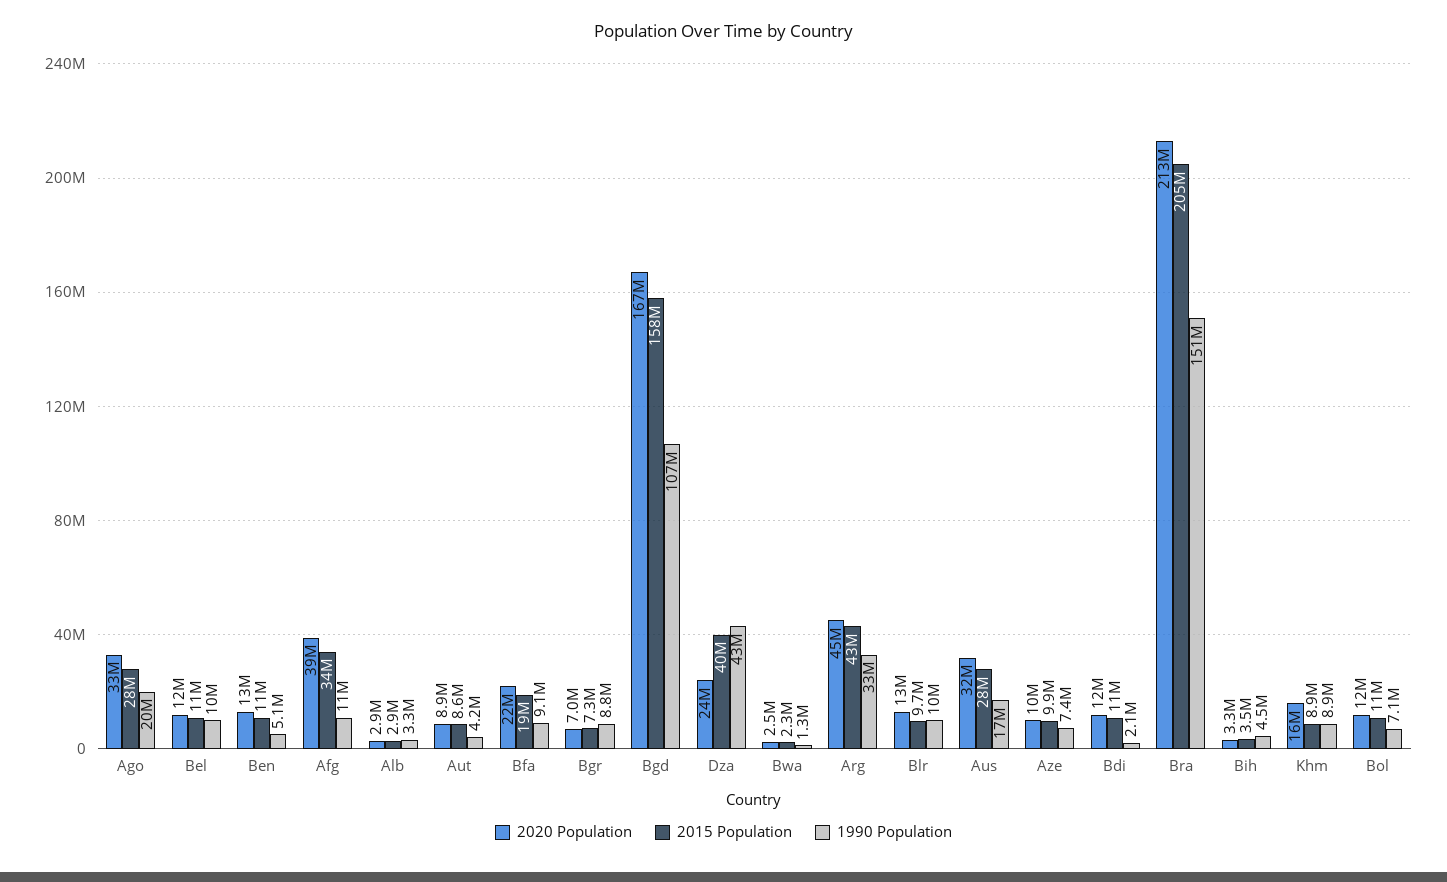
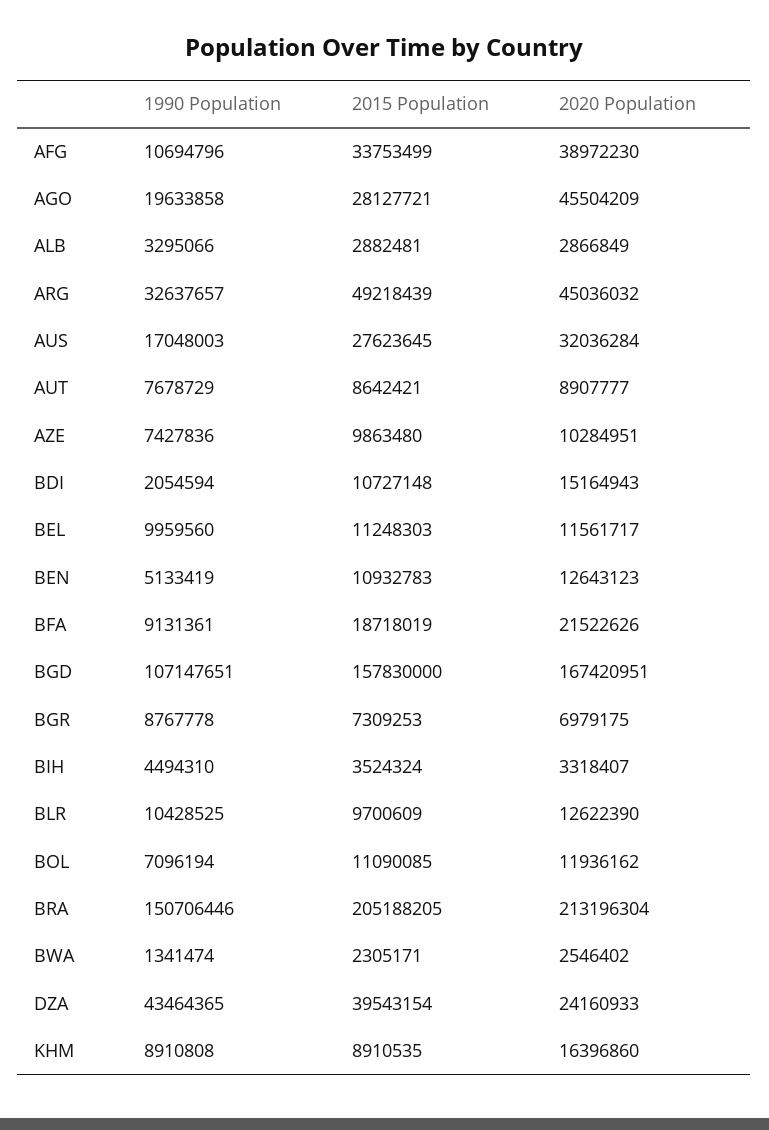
2020 Population, Ago: 33000000 -> 45504209
1990 Population, Aut: 4200000 -> 7678729
2015 Population, Arg: 43000000 -> 49218439
2020 Population, Bdi: 12000000 -> 15164943

